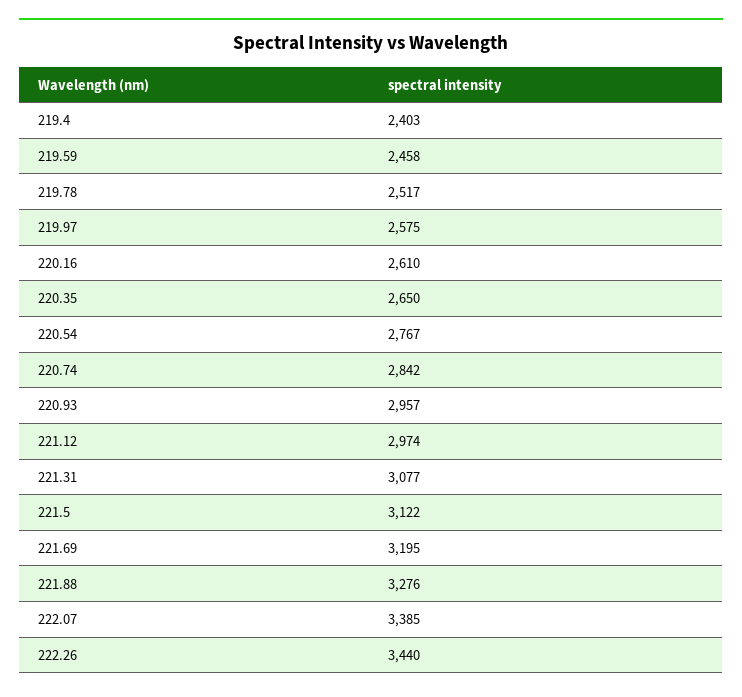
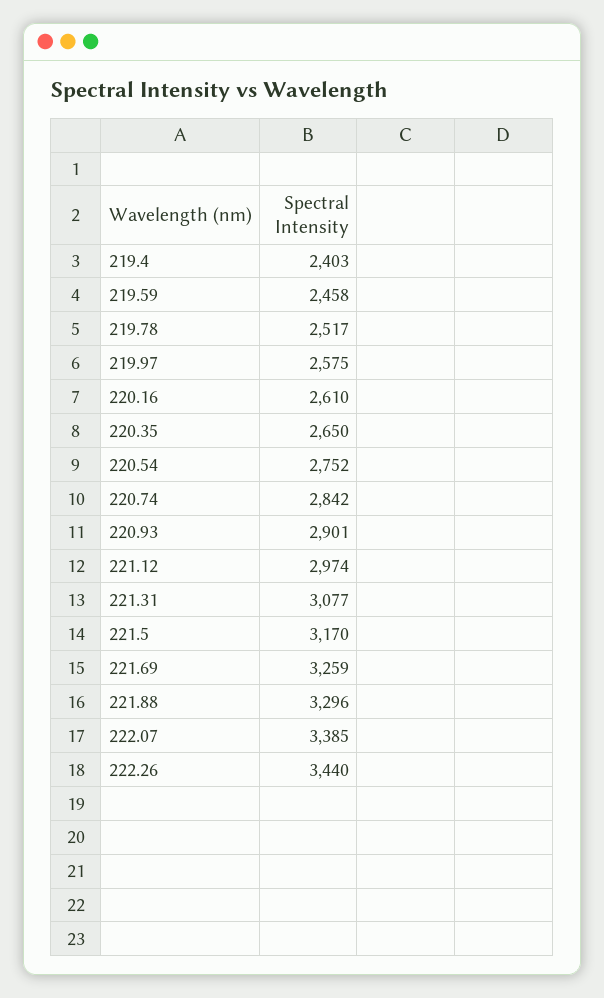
220.54: 2767 -> 2752
220.93: 2957 -> 2901
221.5: 3122 -> 3170
221.69: 3195 -> 3259
221.88: 3276 -> 3296

